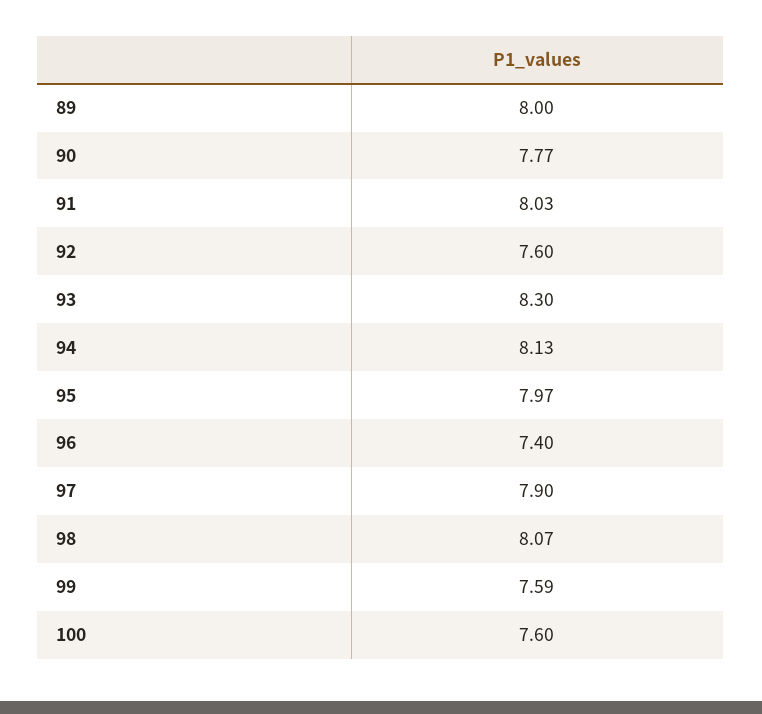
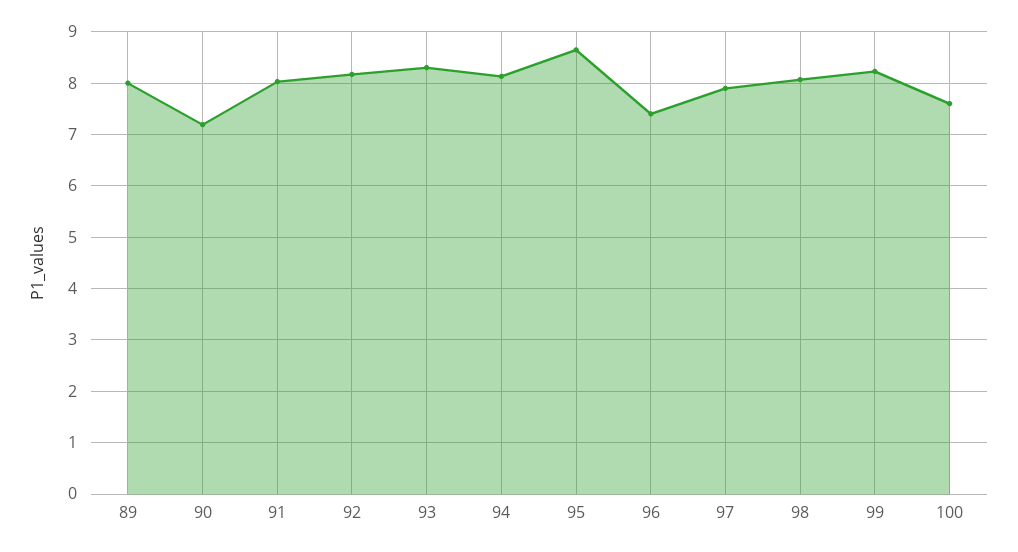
90: 7.77 -> 7.2
92: 7.6 -> 8.2
95: 7.97 -> 8.6
99: 7.59 -> 8.2

